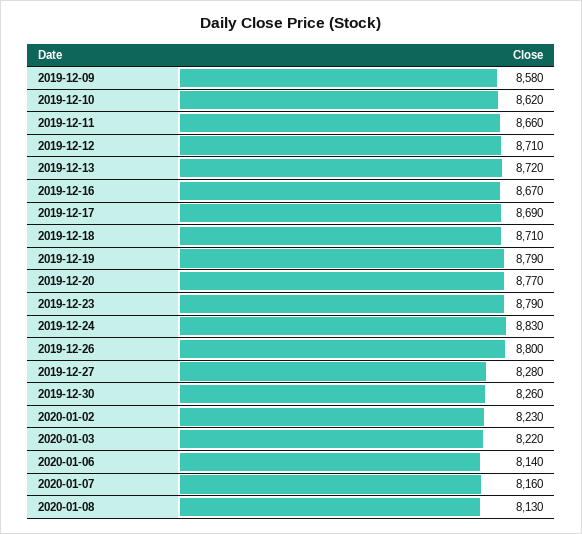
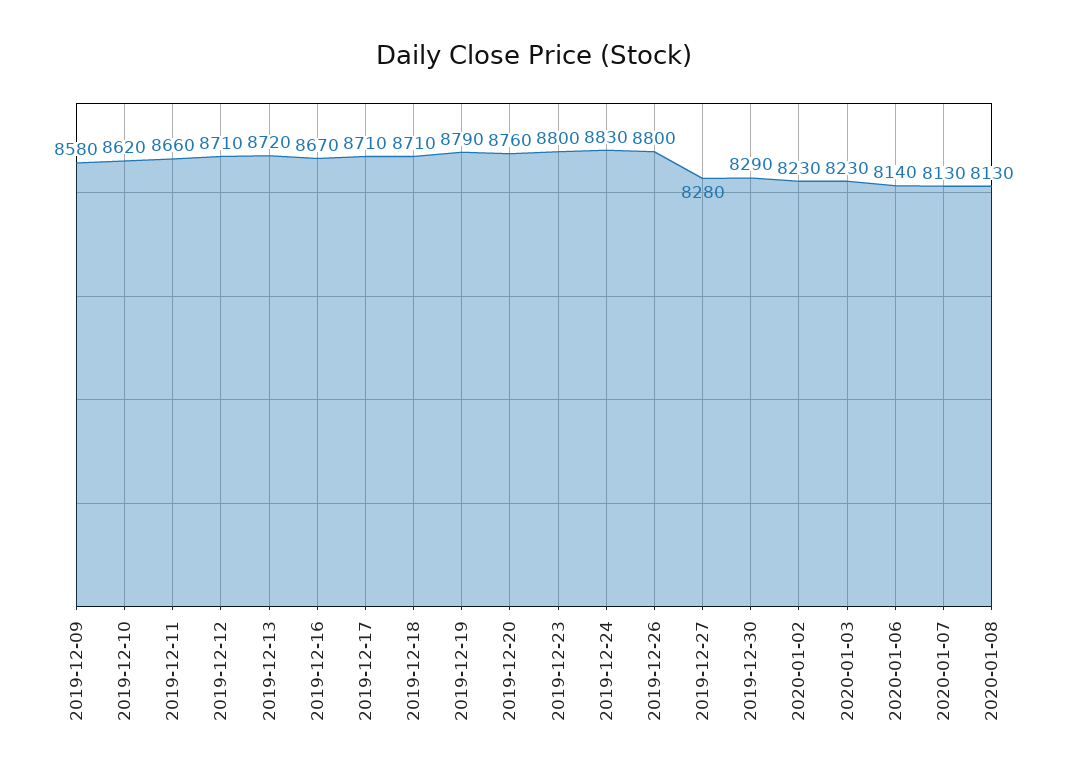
2019-12-17: 8690 -> 8710
2019-12-20: 8770 -> 8760
2019-12-23: 8790 -> 8800
2019-12-30: 8260 -> 8290
2020-01-03: 8220 -> 8230
2020-01-07: 8160 -> 8130

